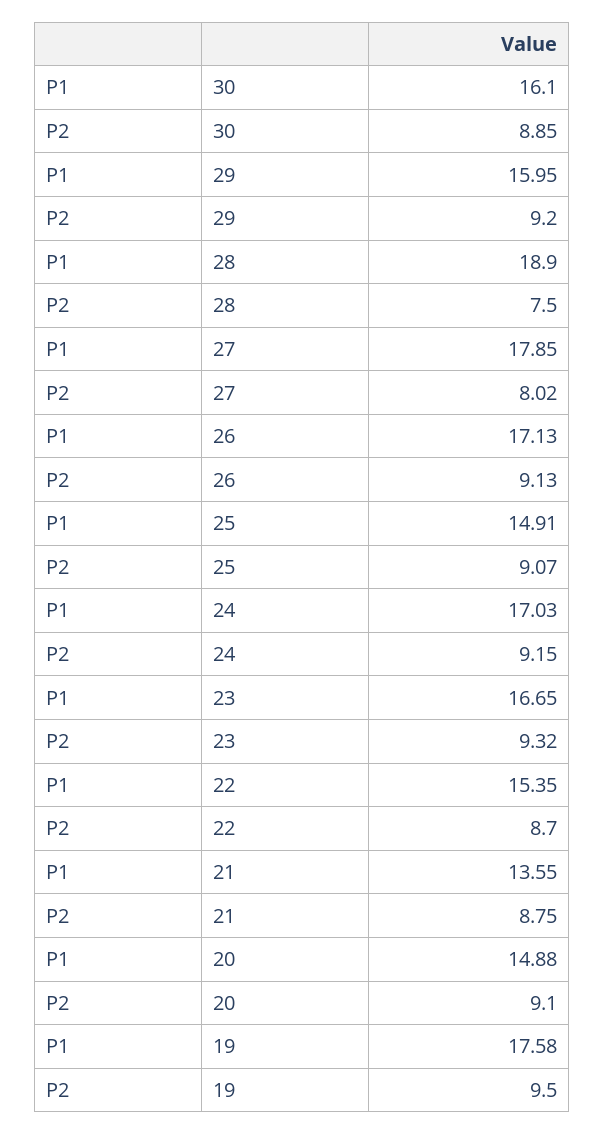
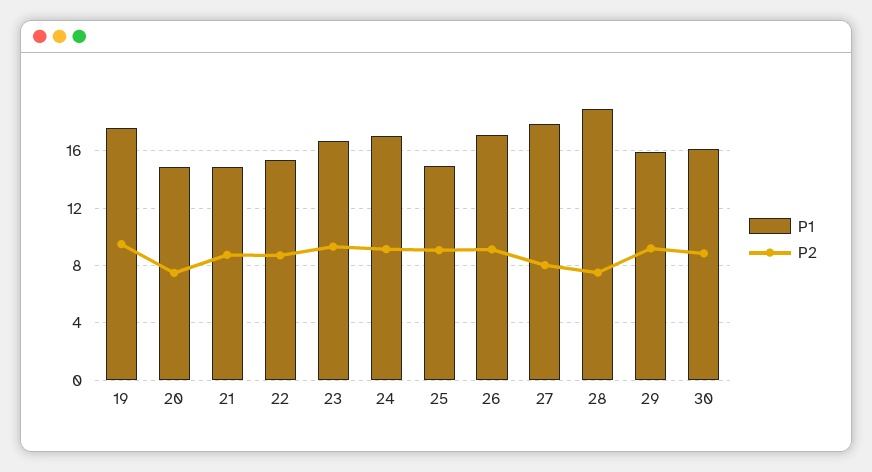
P1, 21: 13.55 -> 15
P2, 20: 9.1 -> 7.5

